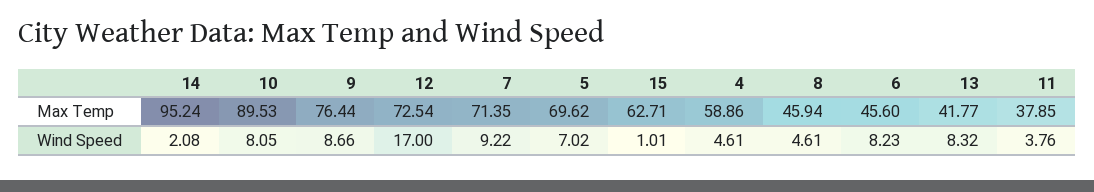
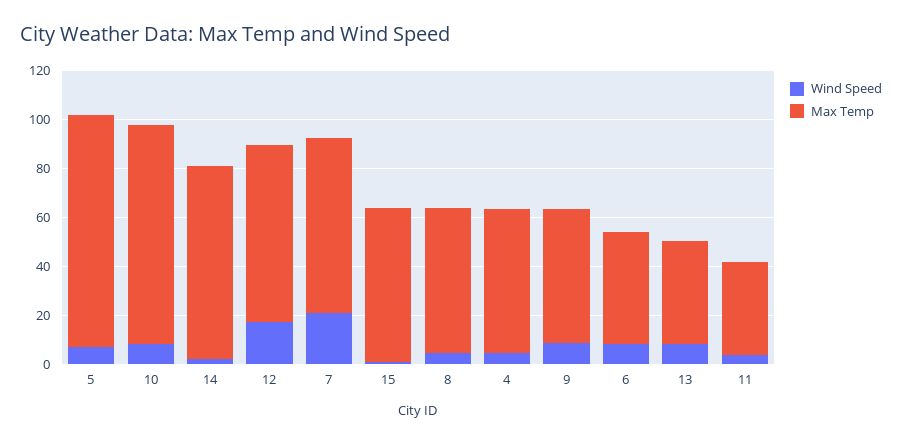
Max Temp, 14: 95.24 -> 80
Max Temp, 9: 76.44 -> 55
Max Temp, 5: 69.62 -> 95
Max Temp, 8: 45.94 -> 60
Wind Speed, 7: 9.22 -> 20

